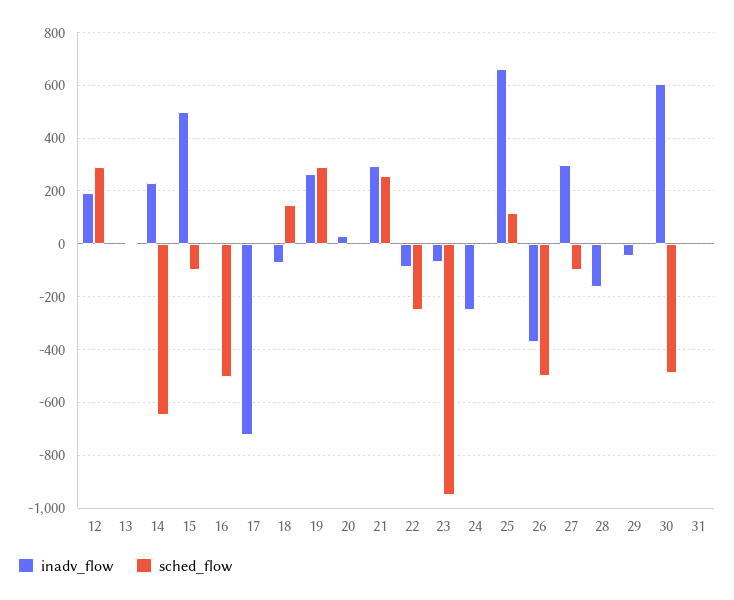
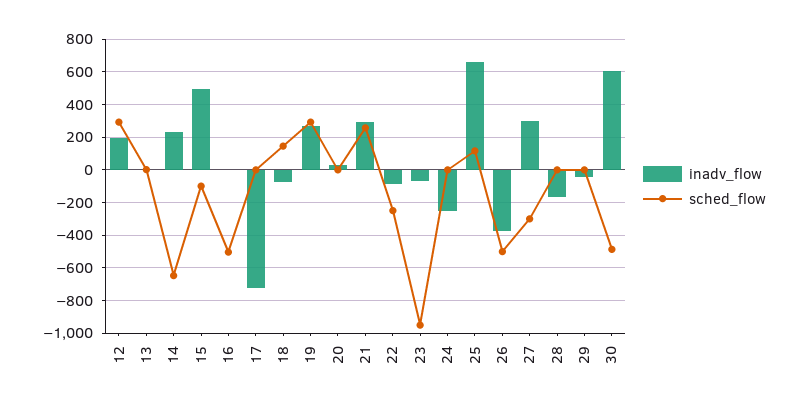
sched_flow, 27: -100 -> -300
inadv_flow, 31: 0 -> none
sched_flow, 31: 0 -> none

